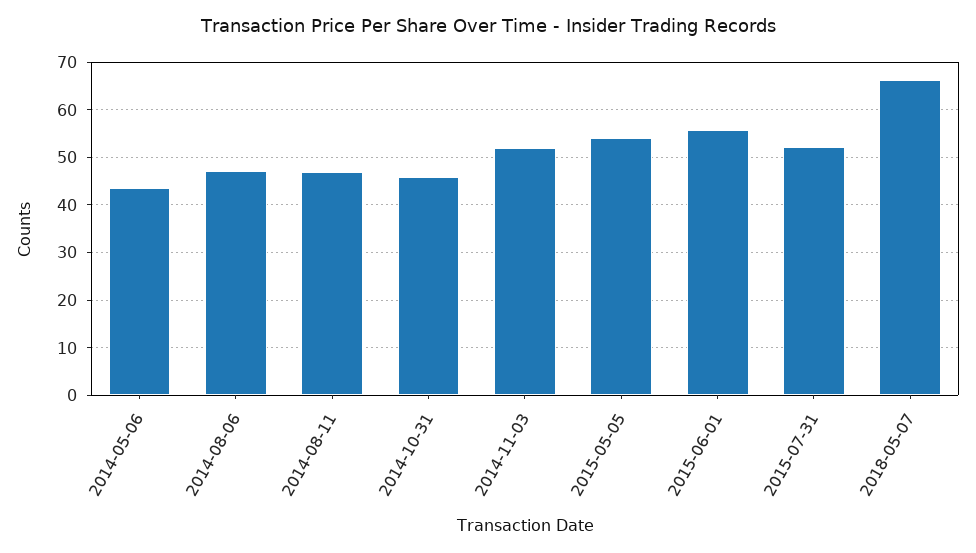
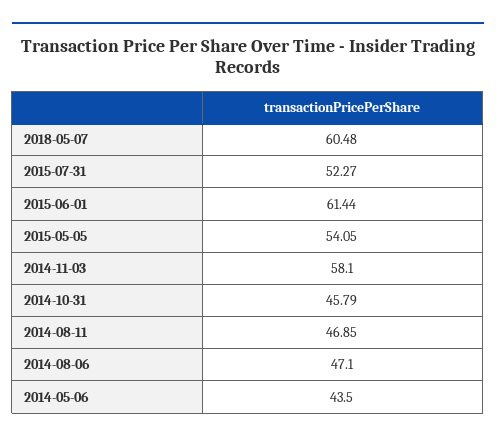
2014-11-03: 52 -> 58.1
2015-06-01: 56 -> 61.44
2018-05-07: 66 -> 60.48

